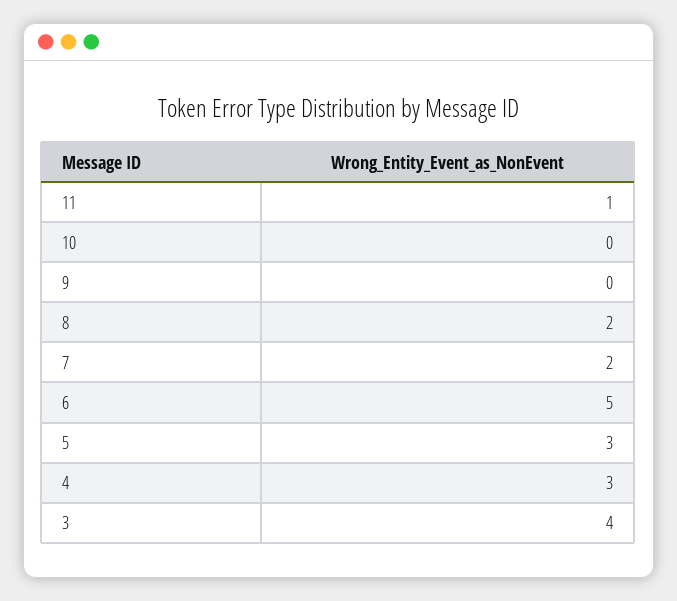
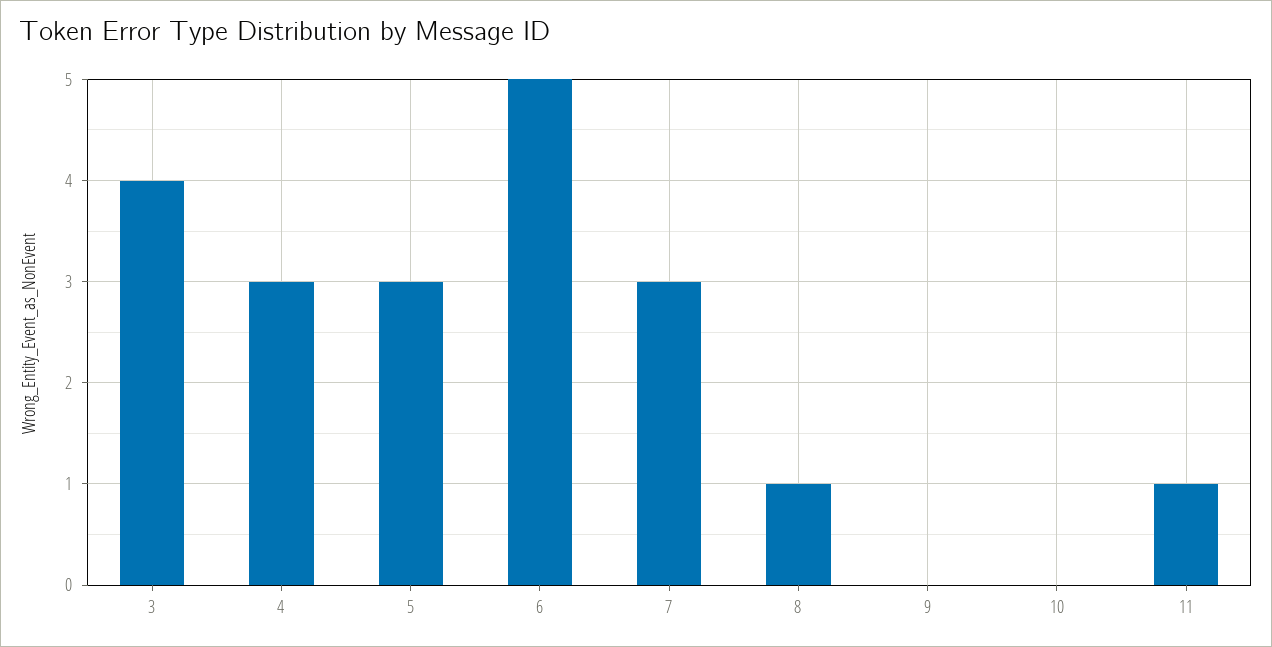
8: 2 -> 1
7: 2 -> 3

